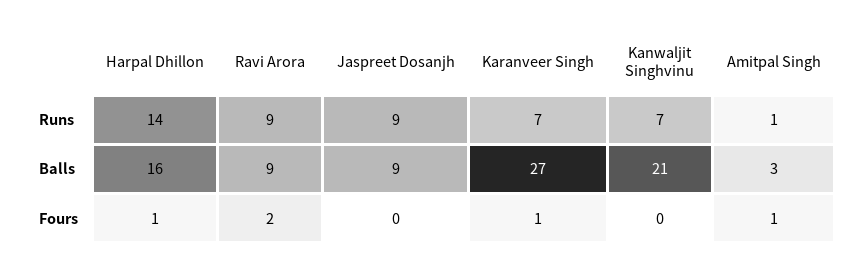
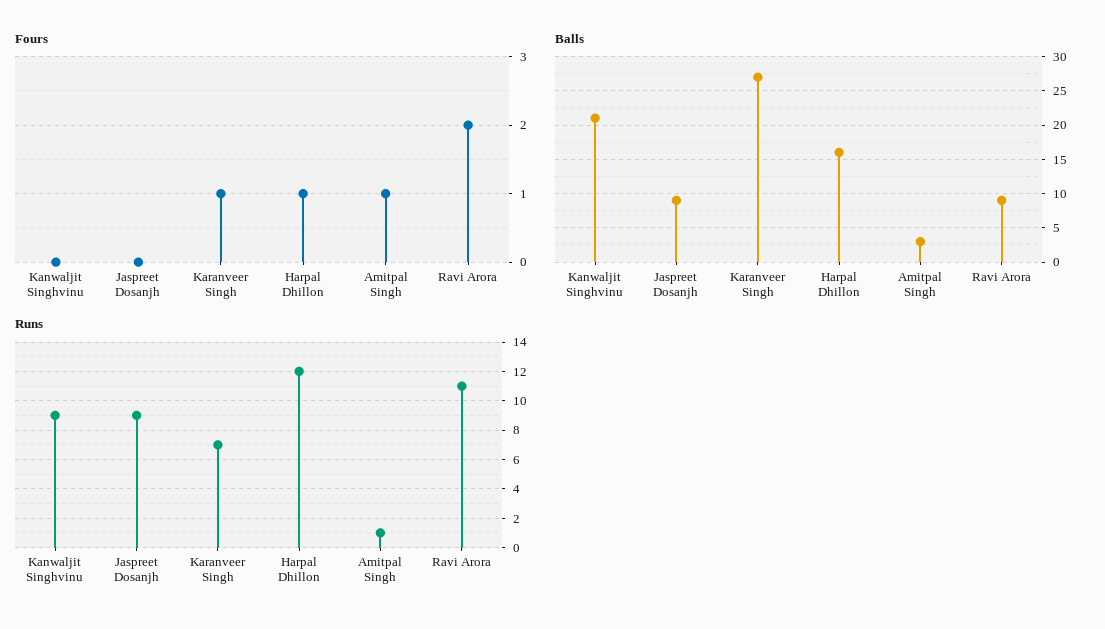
Runs, Harpal Dhillon: 14 -> 12
Runs, Ravi Arora: 9 -> 11
Runs, Kanwaljit Singhvinu: 7 -> 9

